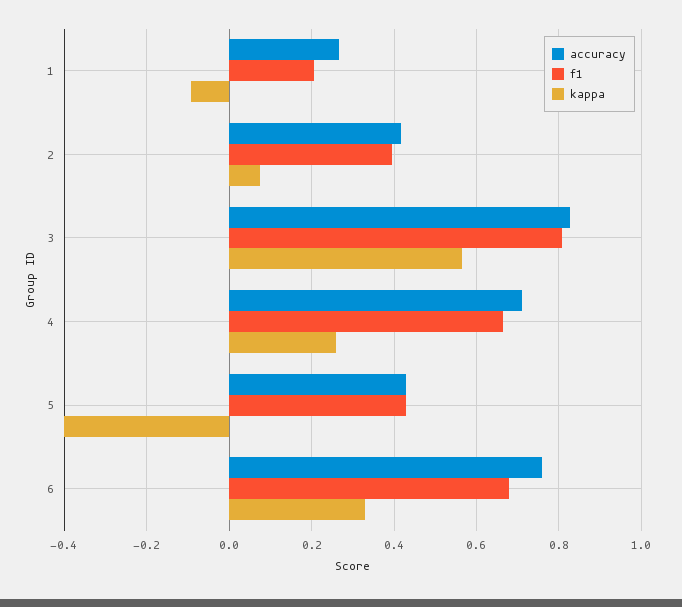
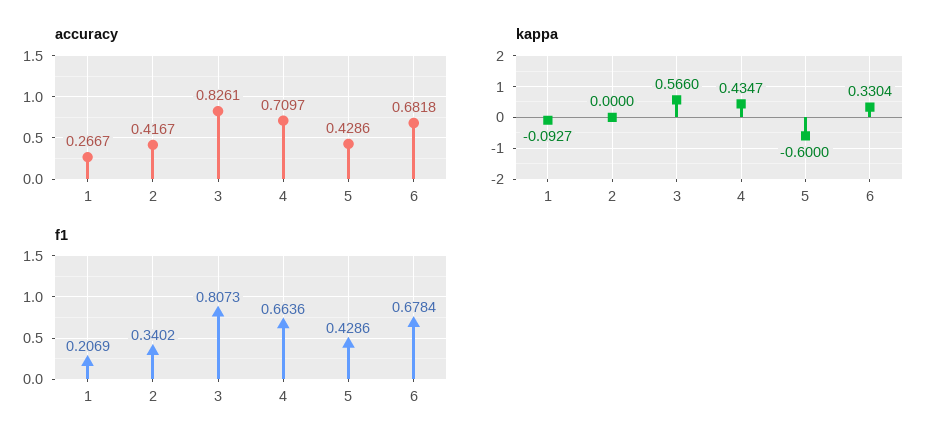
f1, 2: 0.4 -> 0.3402
kappa, 2: 0.08 -> 0
kappa, 4: 0.26 -> 0.4347
kappa, 5: -0.4 -> -0.6
accuracy, 6: 0.76 -> 0.6818

